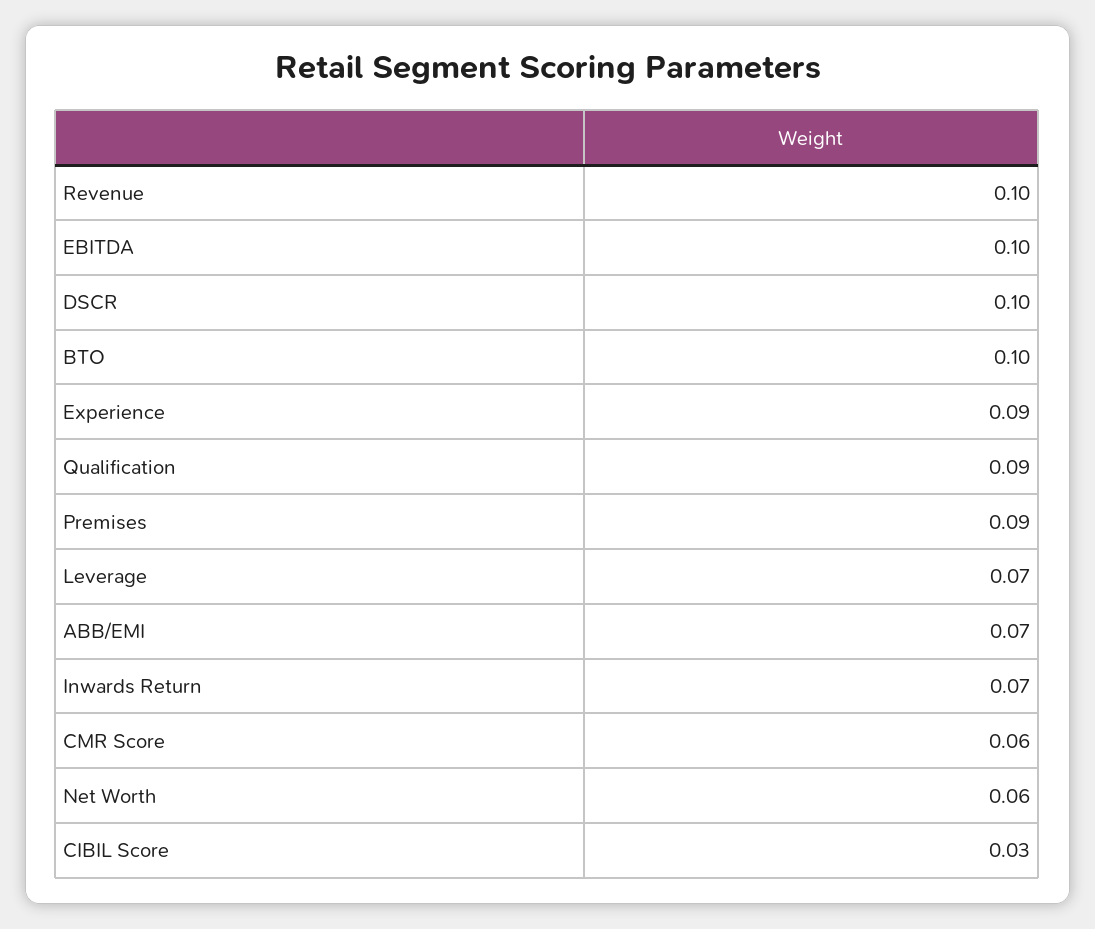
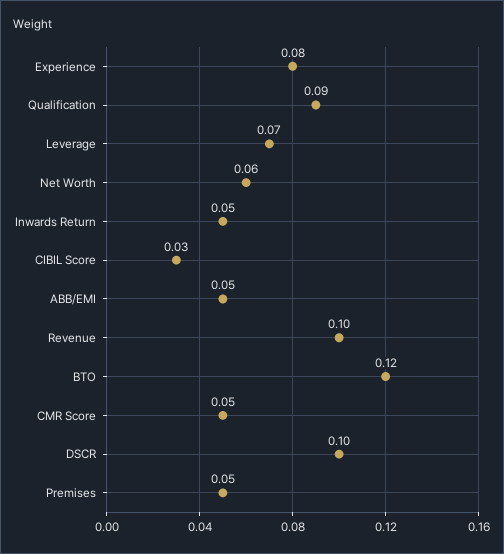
EBITDA: 0.1 -> none
BTO: 0.1 -> 0.12
Experience: 0.09 -> 0.08
Premises: 0.09 -> 0.05
ABB/EMI: 0.07 -> 0.05
Inwards Return: 0.07 -> 0.05
CMR Score: 0.06 -> 0.05

